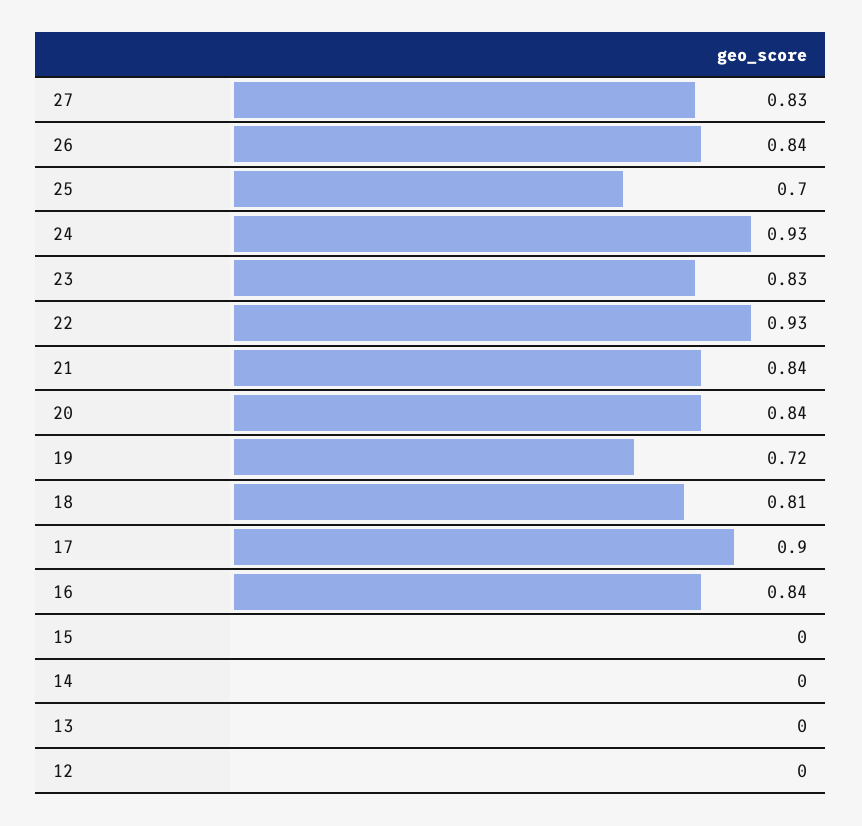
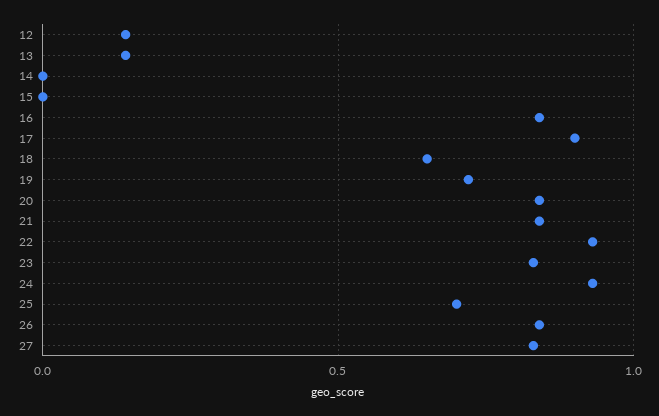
18: 0.81 -> 0.65
13: 0 -> 0.15
12: 0 -> 0.15

